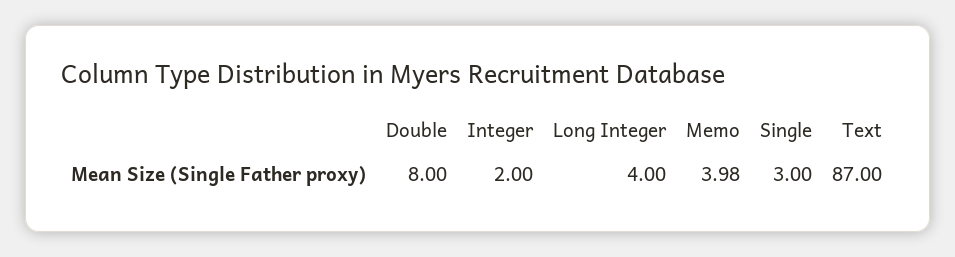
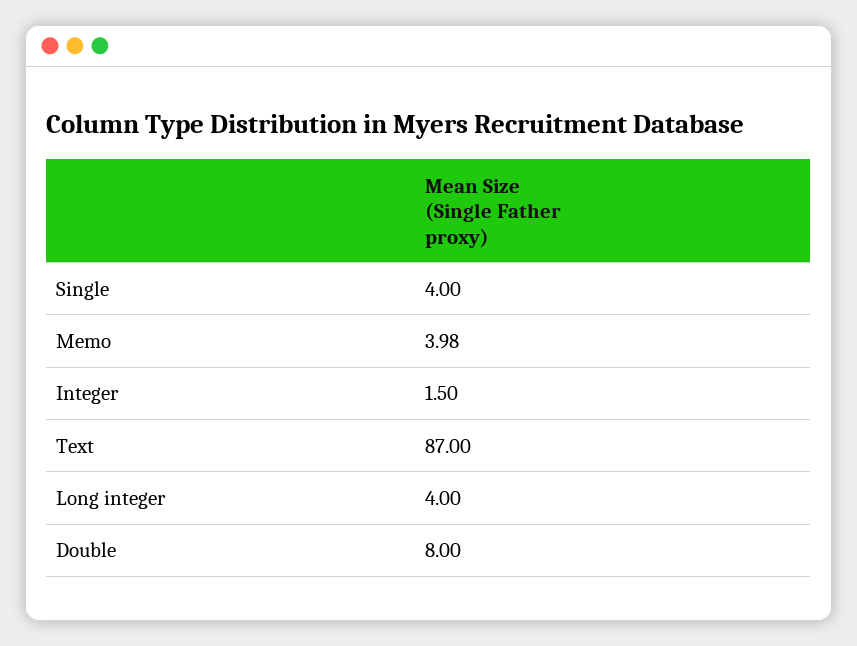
Integer: 2 -> 1.5
Single: 3 -> 4

